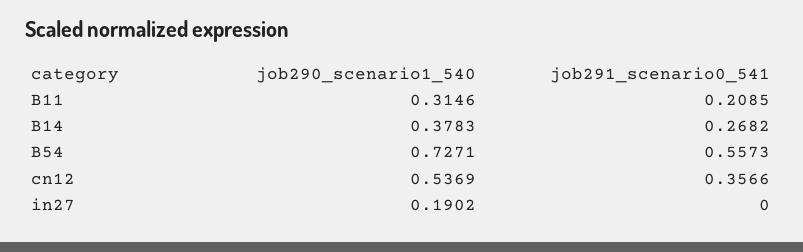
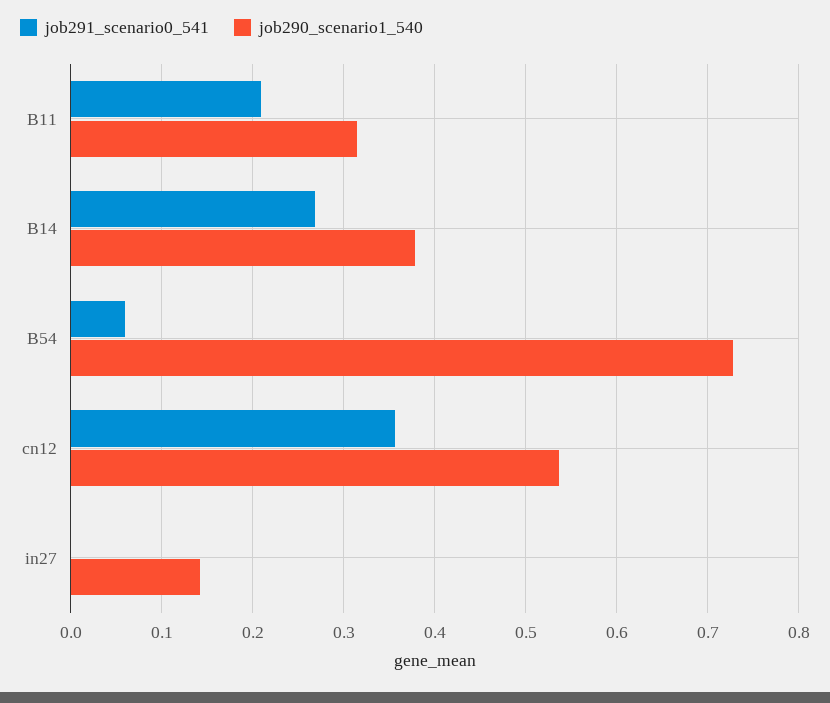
job291_scenario0_541, B54: 0.5573 -> 0.06
job290_scenario1_540, in27: 0.1902 -> 0.14

